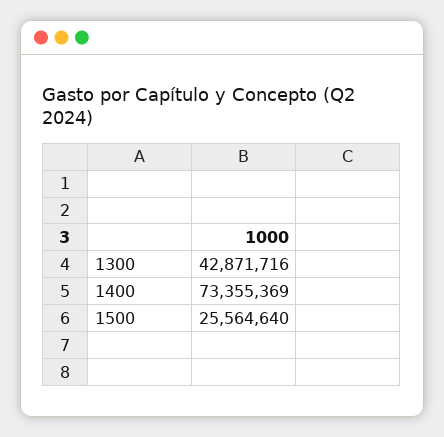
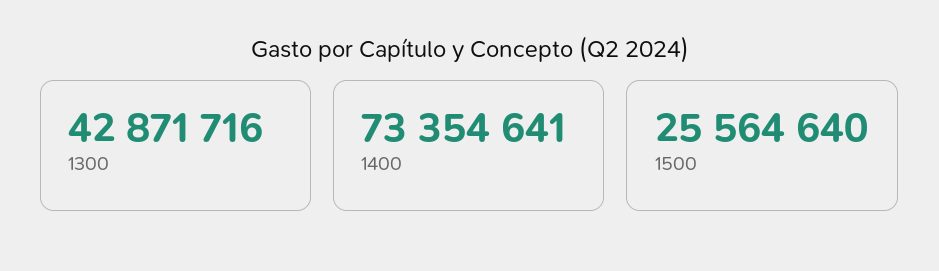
1400: 73355369 -> 73354641

